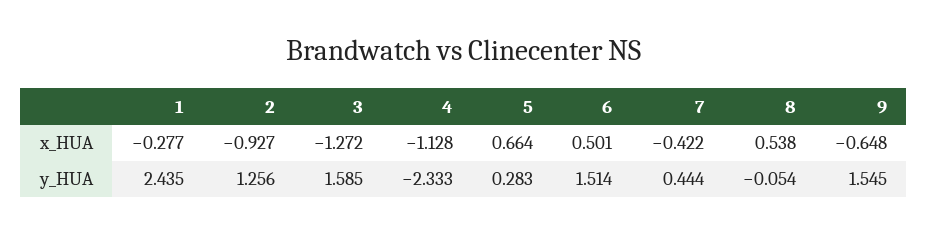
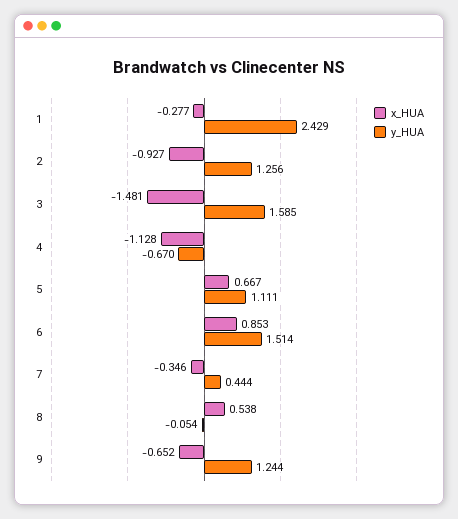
x_HUA, 3: -1.272 -> -1.481
x_HUA, 5: 0.664 -> 0.667
x_HUA, 6: 0.501 -> 0.853
x_HUA, 7: -0.422 -> -0.346
x_HUA, 9: -0.648 -> -0.652
y_HUA, 1: 2.435 -> 2.429
y_HUA, 4: -2.333 -> -0.67
y_HUA, 5: 0.283 -> 1.111
y_HUA, 9: 1.545 -> 1.244

